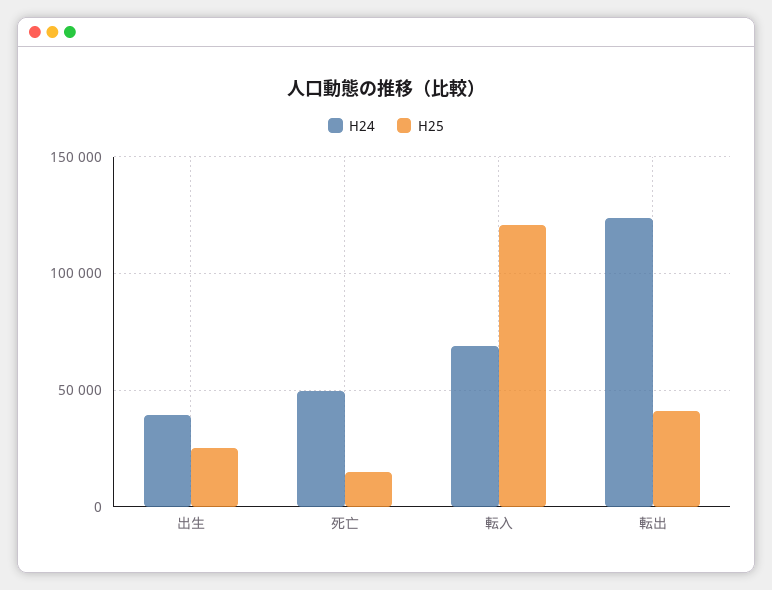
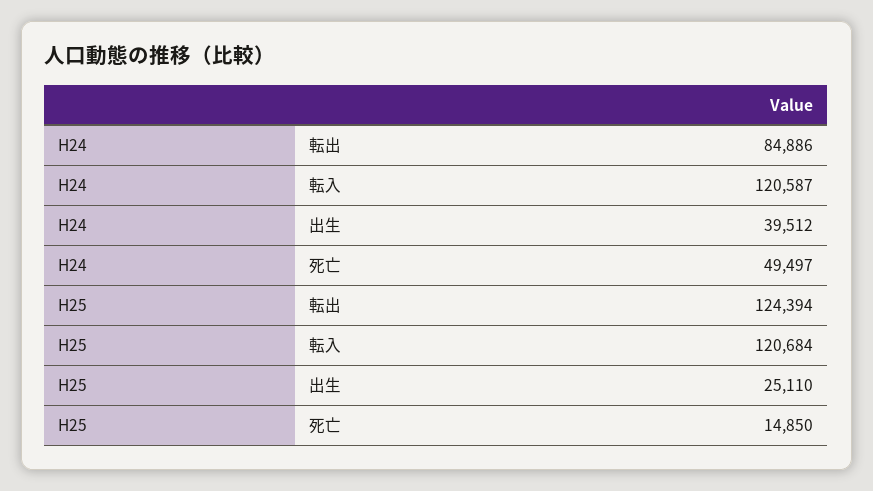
H24, 転入: 70000 -> 120587
H24, 転出: 125000 -> 84886
H25, 転出: 40000 -> 124394

